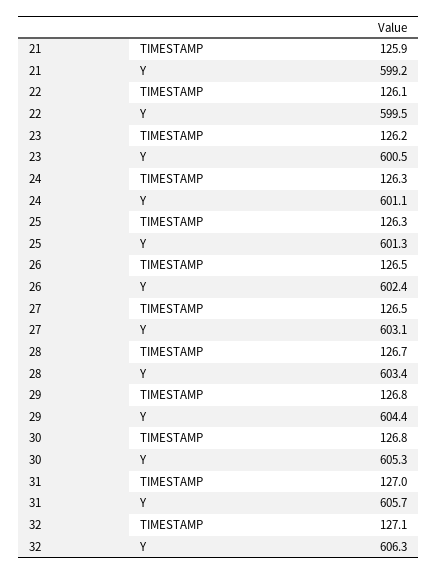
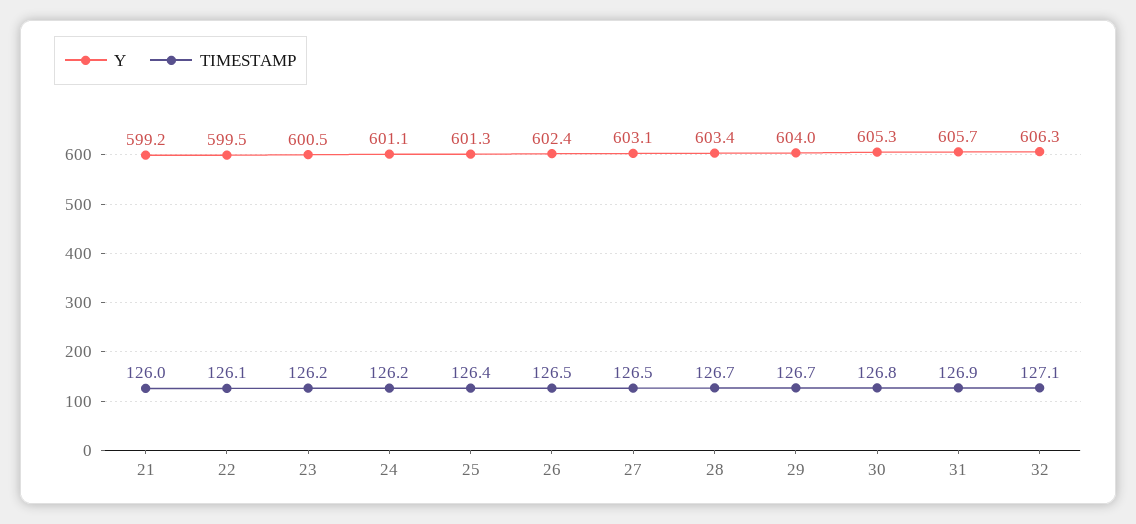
TIMESTAMP, 21: 125.9 -> 126
TIMESTAMP, 24: 126.3 -> 126.2
TIMESTAMP, 25: 126.3 -> 126.4
TIMESTAMP, 29: 126.8 -> 126.7
Y, 29: 604.4 -> 604
TIMESTAMP, 31: 127 -> 126.9

